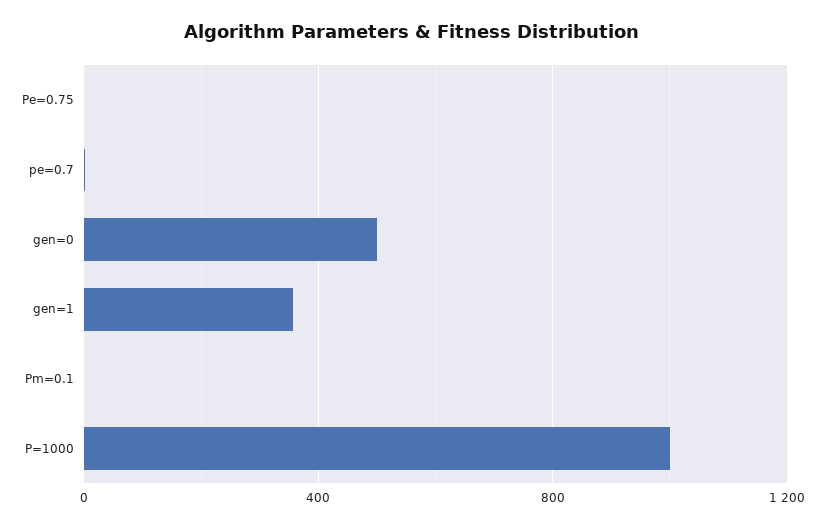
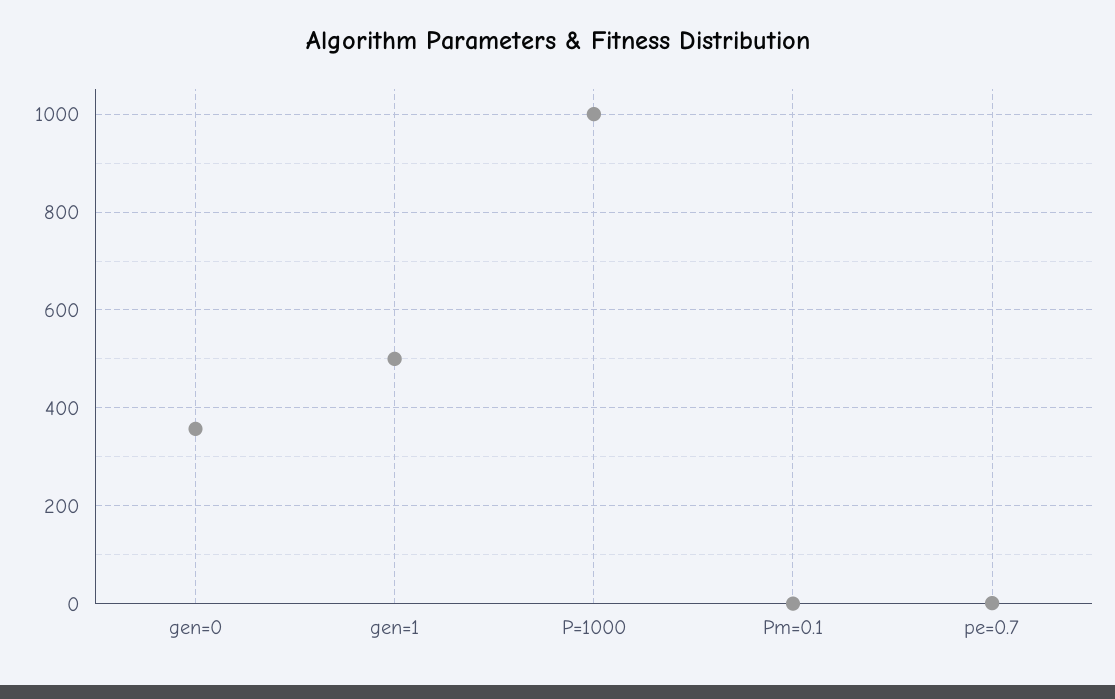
Pe=0.75: 0 -> none
gen=0: 500 -> 360
gen=1: 350 -> 500

